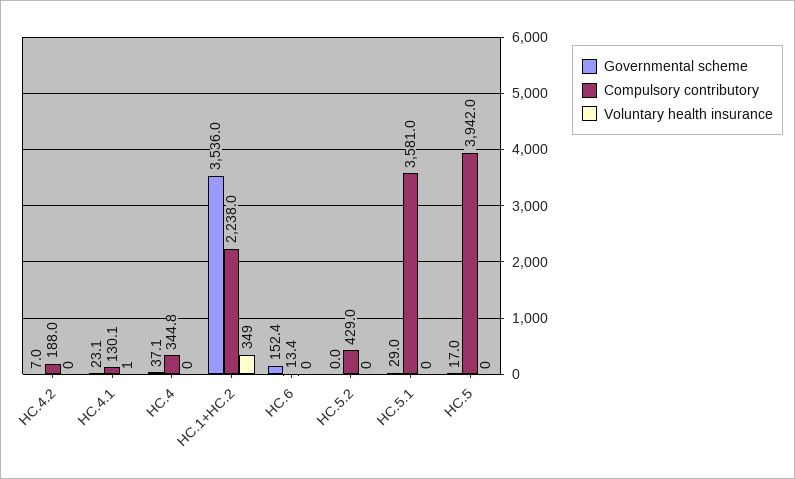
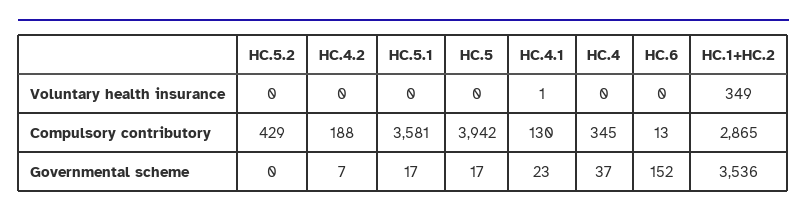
Compulsory contributory, HC.1+HC.2: 2238 -> 2865
Governmental scheme, HC.5.1: 29 -> 17

